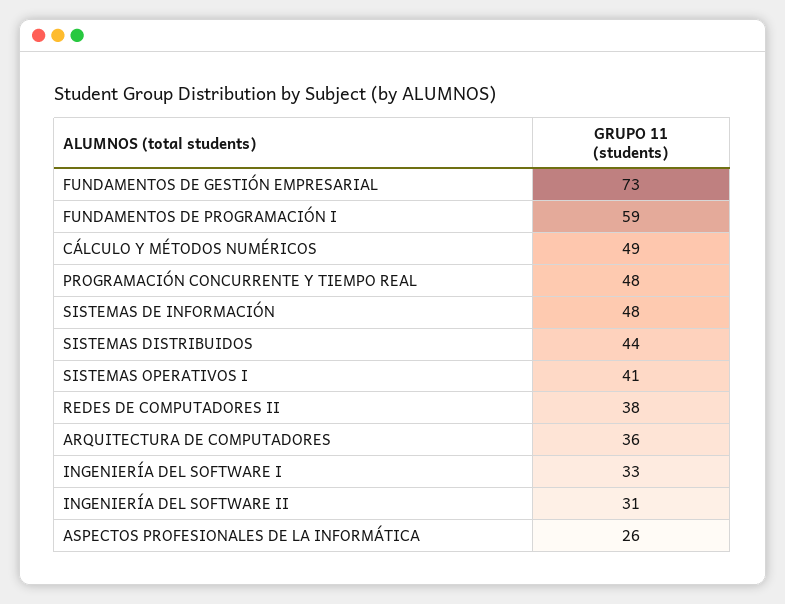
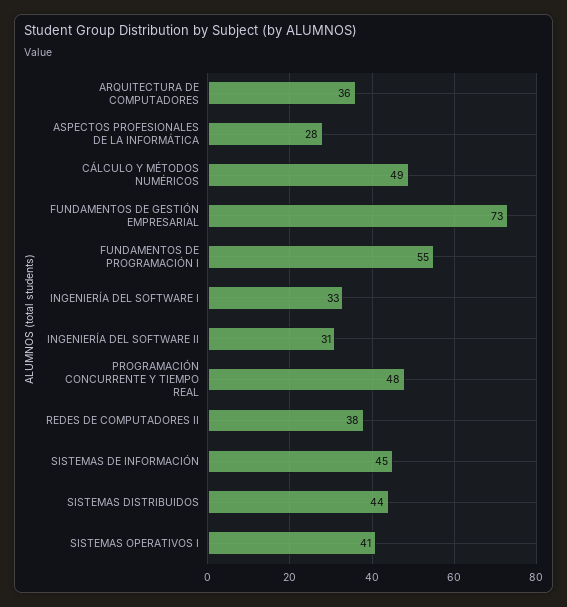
FUNDAMENTOS DE PROGRAMACIÓN I: 59 -> 55
SISTEMAS DE INFORMACIÓN: 48 -> 45
ASPECTOS PROFESIONALES DE LA INFORMÁTICA: 26 -> 28

